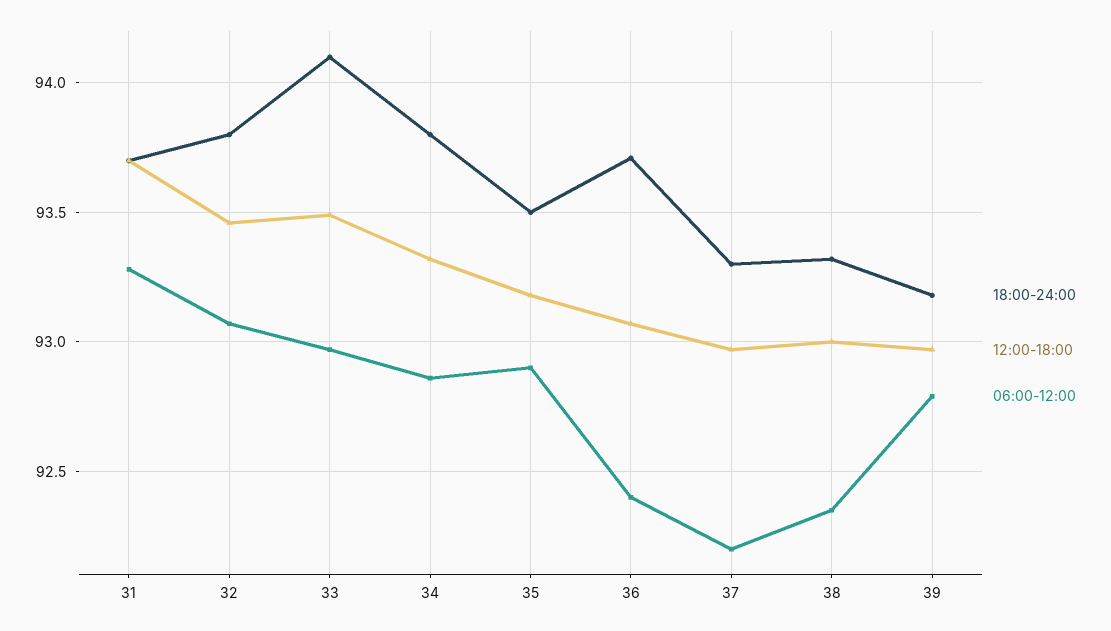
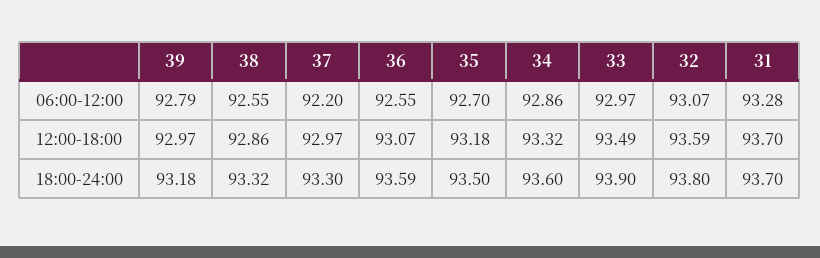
12:00-18:00, 32: 93.45 -> 93.59
18:00-24:00, 33: 94.1 -> 93.9
18:00-24:00, 34: 93.8 -> 93.6
06:00-12:00, 35: 92.9 -> 92.7
18:00-24:00, 36: 93.7 -> 93.59
06:00-12:00, 36: 92.4 -> 92.55
12:00-18:00, 38: 93 -> 92.86
06:00-12:00, 38: 92.35 -> 92.55

